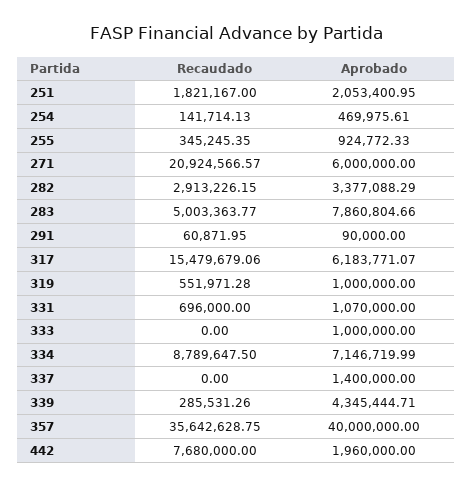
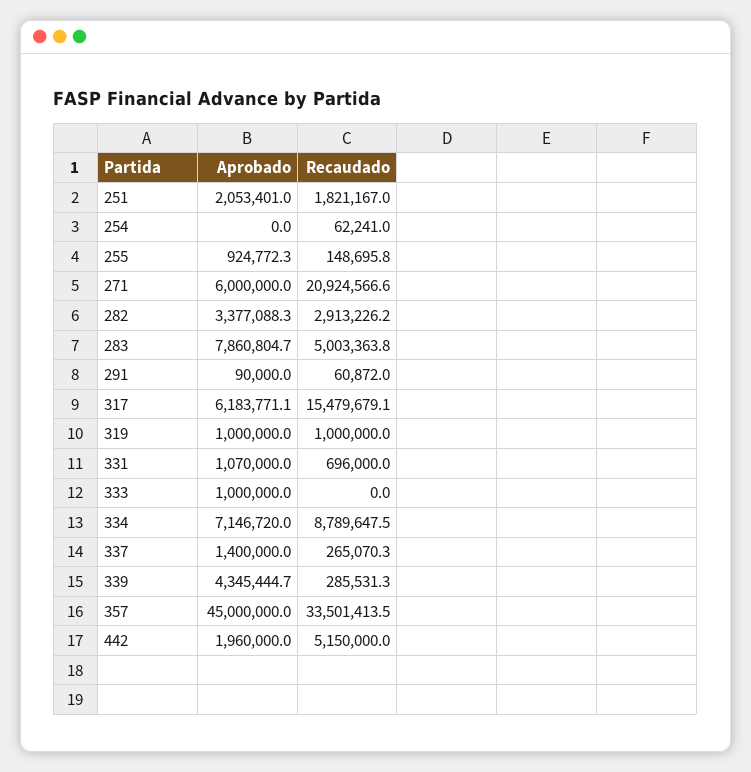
Recaudado, 254: 141714.13 -> 62241
Aprobado, 254: 469975.61 -> 0
Recaudado, 255: 345245.35 -> 148695.8
Recaudado, 319: 551971.28 -> 1000000
Recaudado, 337: 0 -> 265070.3
Recaudado, 357: 35642628.75 -> 33501413.5
Aprobado, 357: 40000000 -> 45000000
Recaudado, 442: 7680000 -> 5150000

